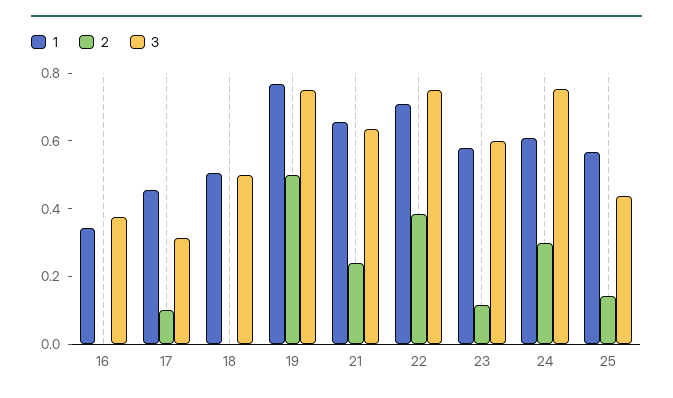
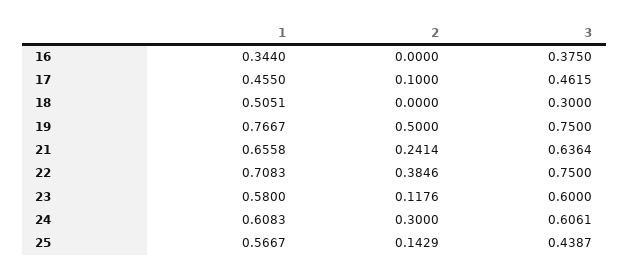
3, 17: 0.3 -> 0.4615
3, 18: 0.5 -> 0.3
3, 24: 0.75 -> 0.6061

